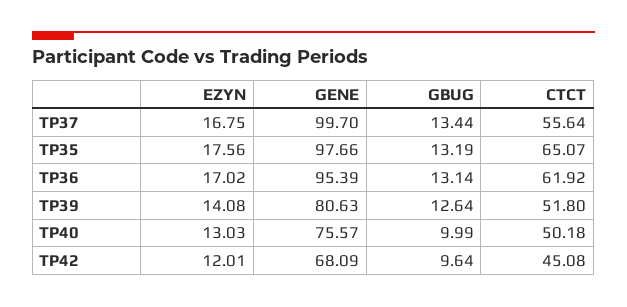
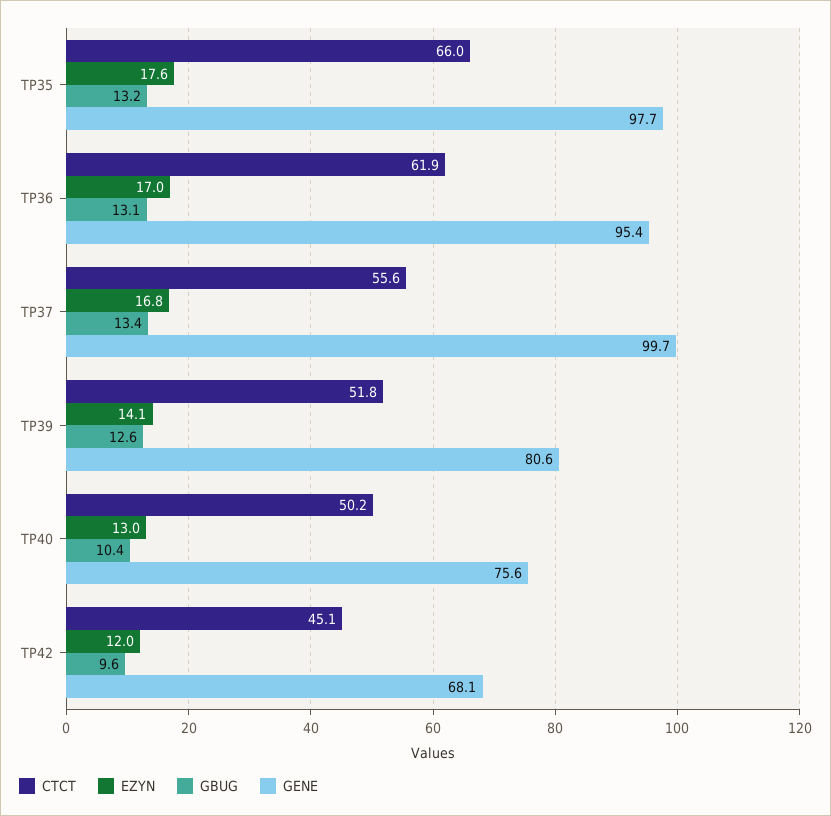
CTCT, TP35: 65.07 -> 66
GBUG, TP40: 9.99 -> 10.4

